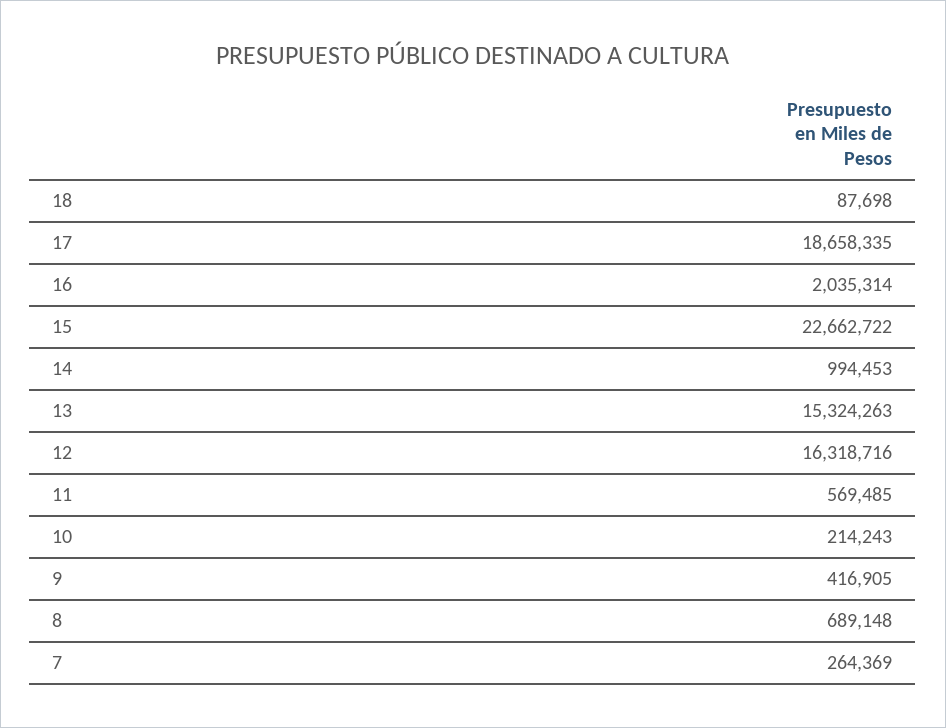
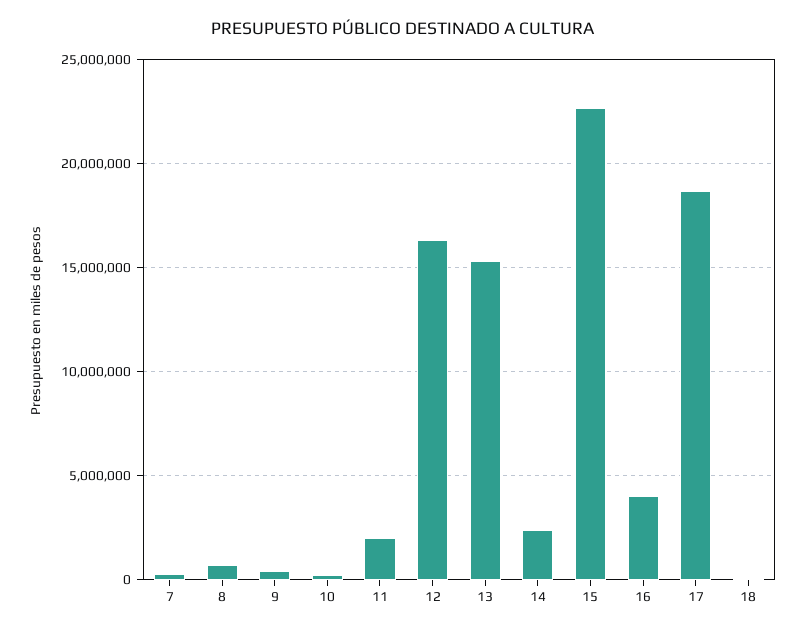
16: 2035314 -> 4000000
14: 994453 -> 2500000
11: 569485 -> 2000000

